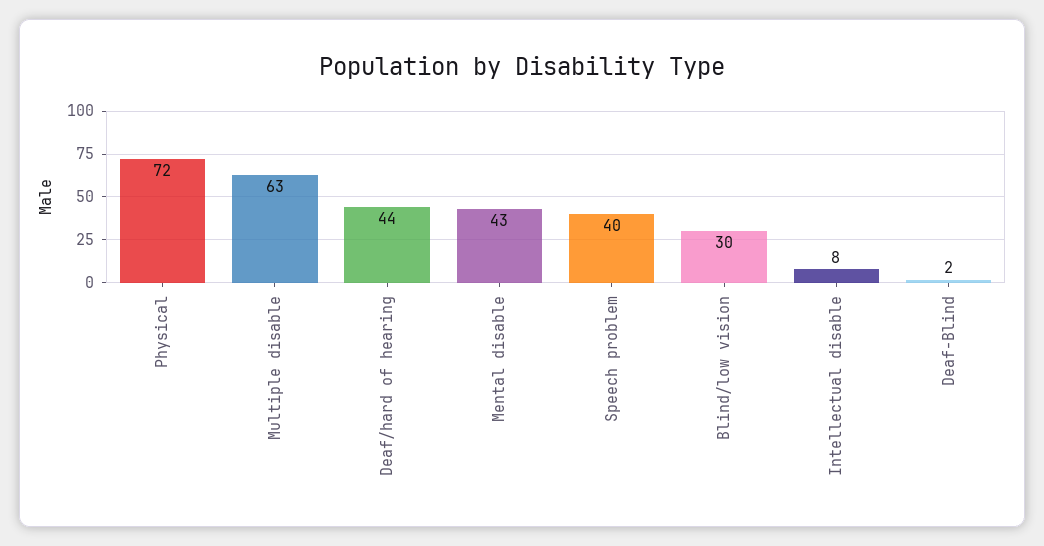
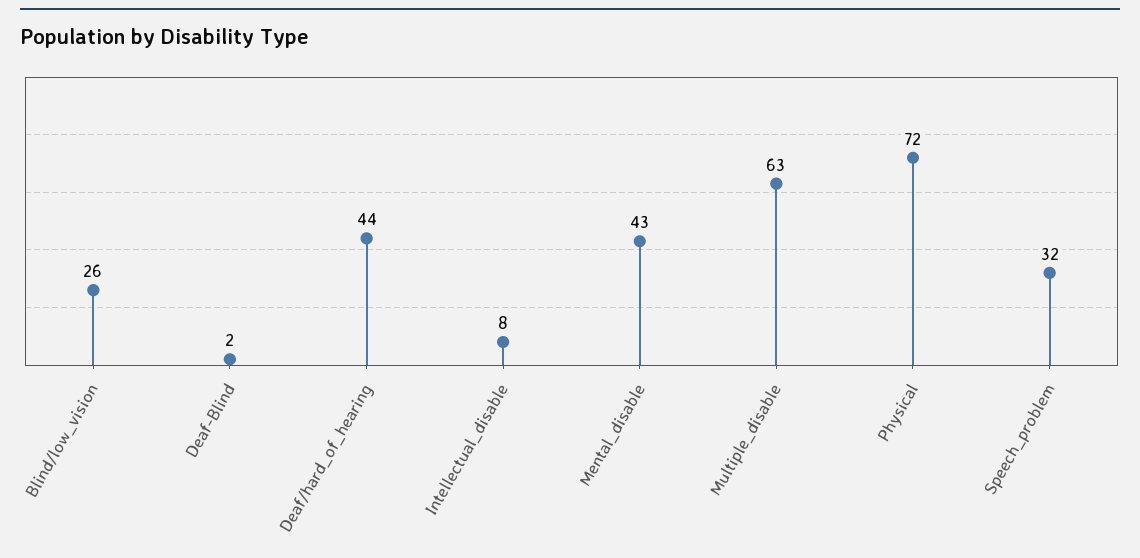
Speech problem: 40 -> 32
Blind/low vision: 30 -> 26

